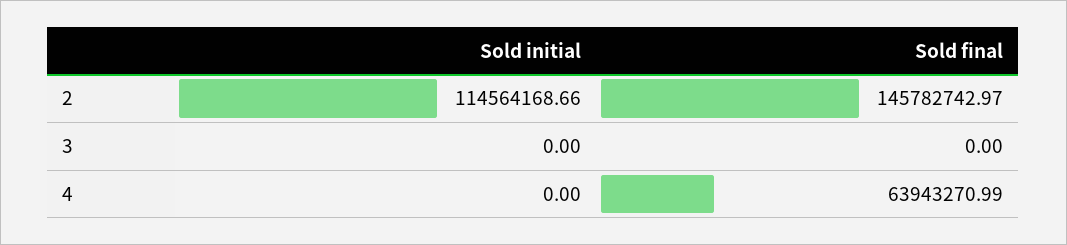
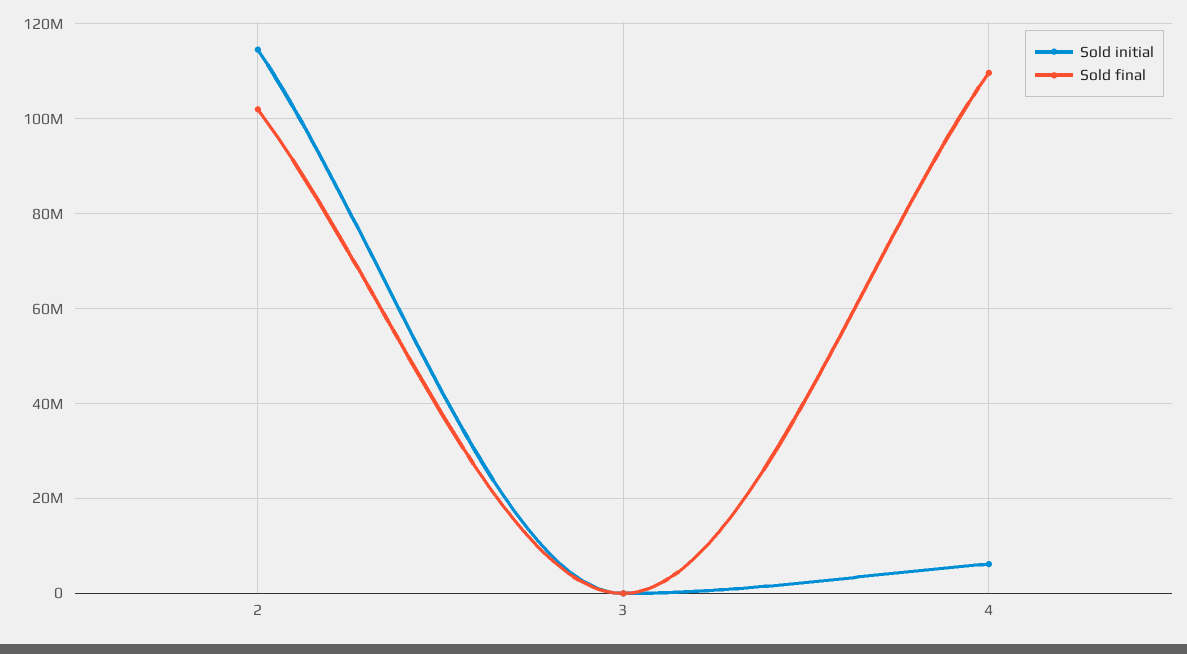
Sold final, 2: 145782742.97 -> 102000000
Sold initial, 4: 0 -> 6000000
Sold final, 4: 63943270.99 -> 110000000

